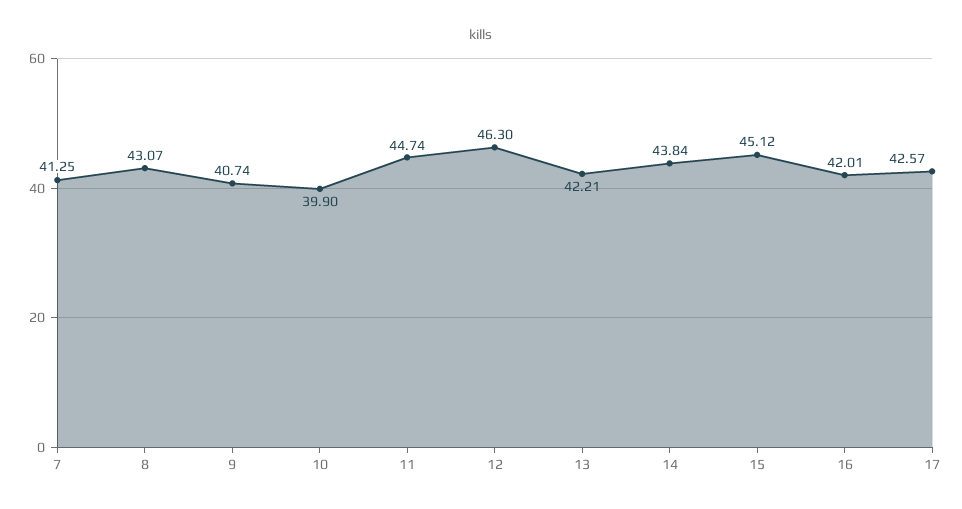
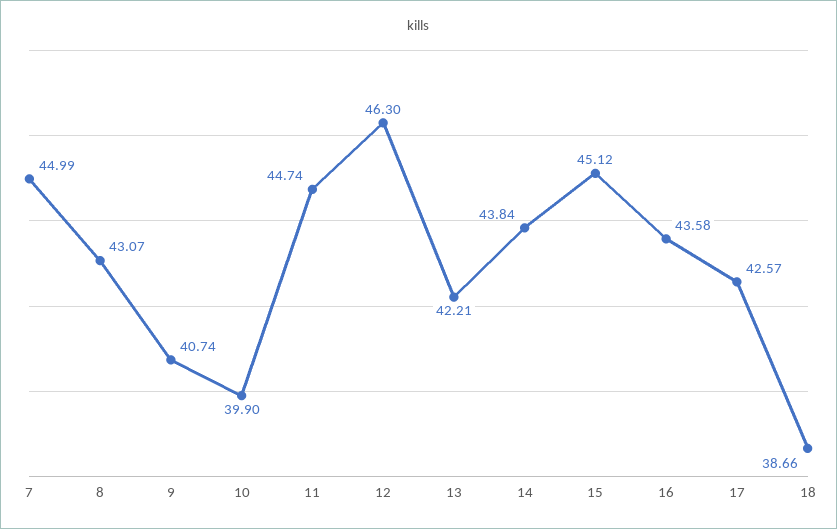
7: 41.25 -> 44.99
16: 42.01 -> 43.58
18: none -> 38.66

